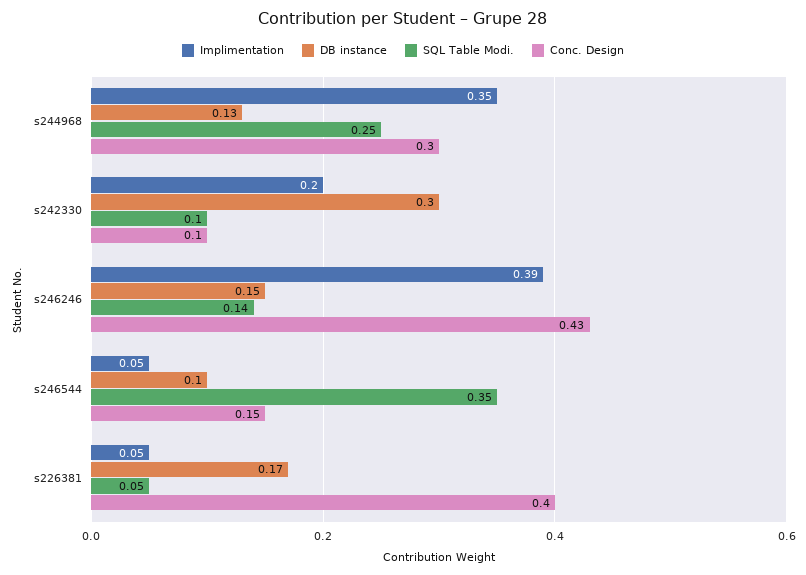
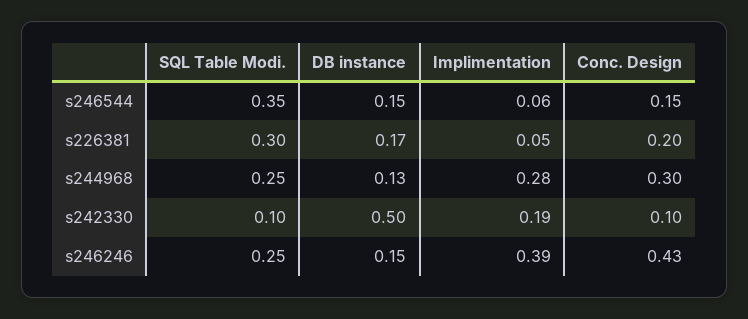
Implimentation, s244968: 0.35 -> 0.28
Implimentation, s242330: 0.2 -> 0.19
DB instance, s242330: 0.3 -> 0.5
SQL Table Modi., s246246: 0.14 -> 0.25
Implimentation, s246544: 0.05 -> 0.06
DB instance, s246544: 0.1 -> 0.15
SQL Table Modi., s226381: 0.05 -> 0.3
Conc. Design, s226381: 0.4 -> 0.2

